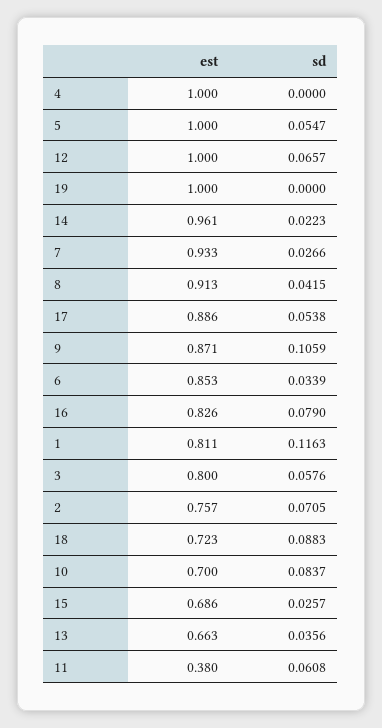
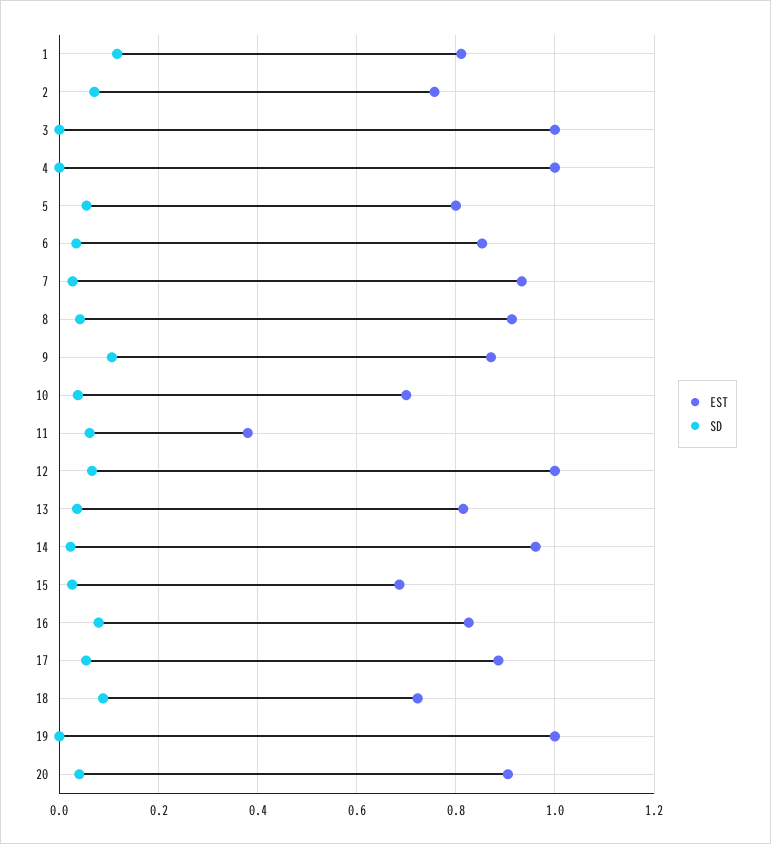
est, 5: 1 -> 0.8
est, 3: 0.8 -> 1
sd, 3: 0.0576 -> 0
sd, 10: 0.0837 -> 0.04
est, 13: 0.663 -> 0.82
est, 20: none -> 0.9
sd, 20: none -> 0.04

